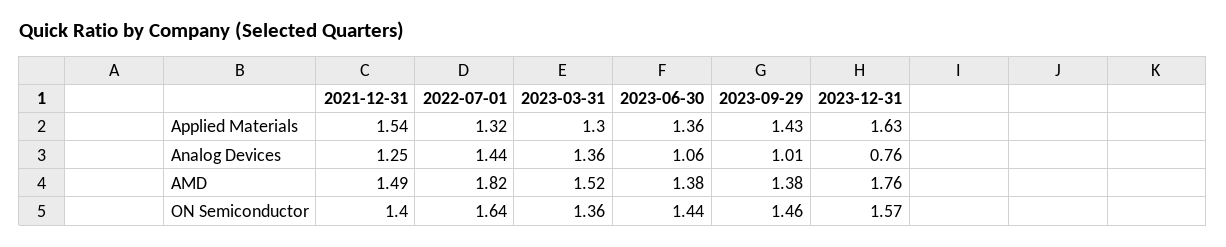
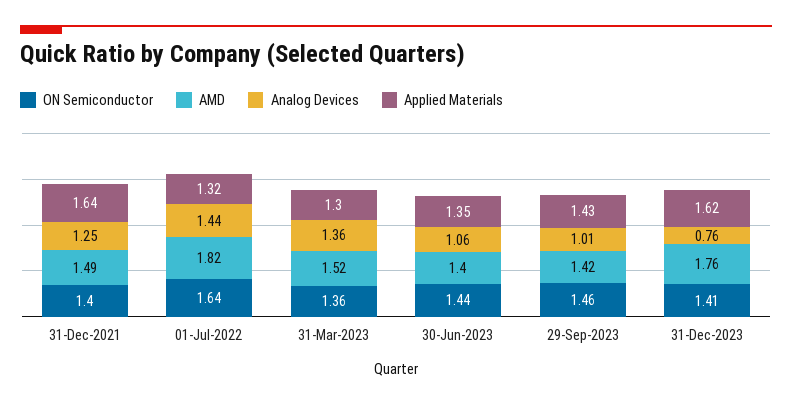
Applied Materials, 2021-12-31: 1.54 -> 1.64
Applied Materials, 2023-06-30: 1.36 -> 1.35
Applied Materials, 2023-12-31: 1.63 -> 1.62
AMD, 2023-06-30: 1.38 -> 1.4
AMD, 2023-09-29: 1.38 -> 1.42
ON Semiconductor, 2023-12-31: 1.57 -> 1.41

